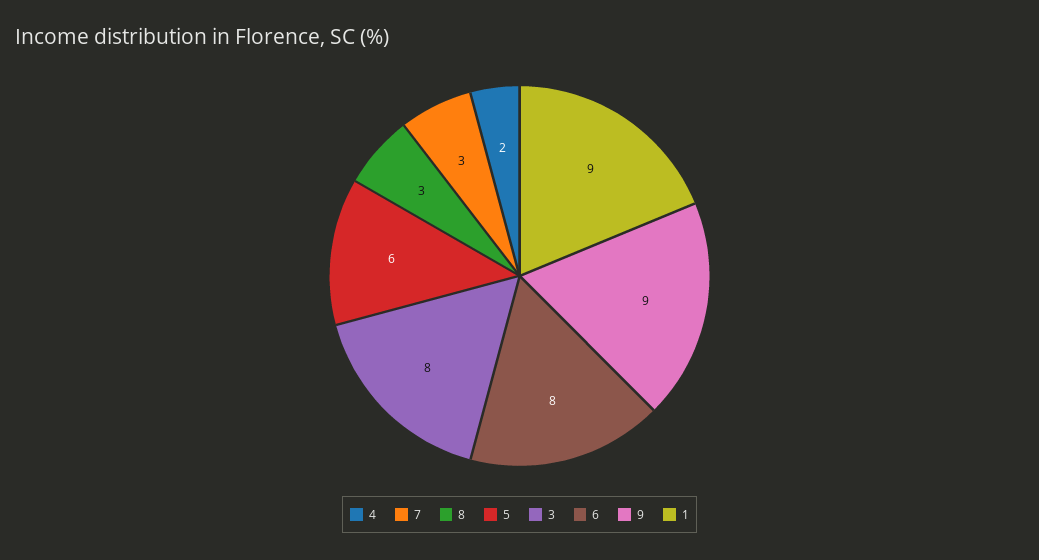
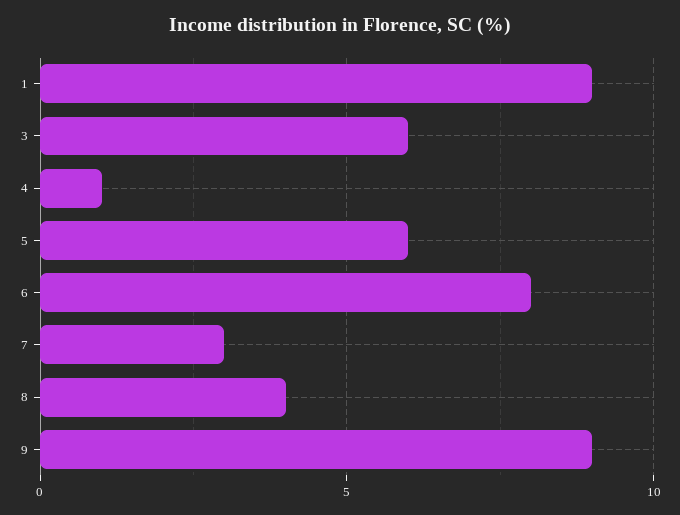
4: 2 -> 1
8: 3 -> 4
3: 8 -> 6

